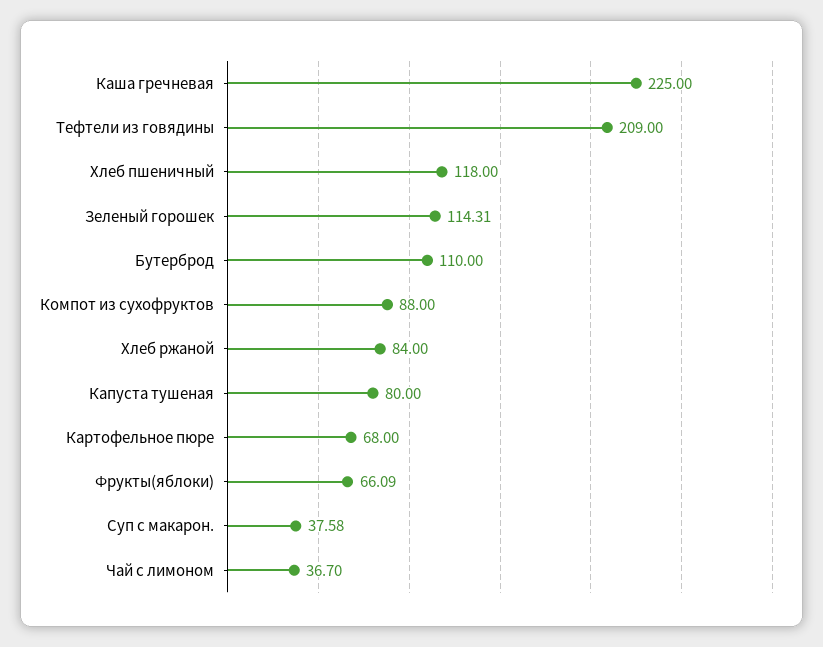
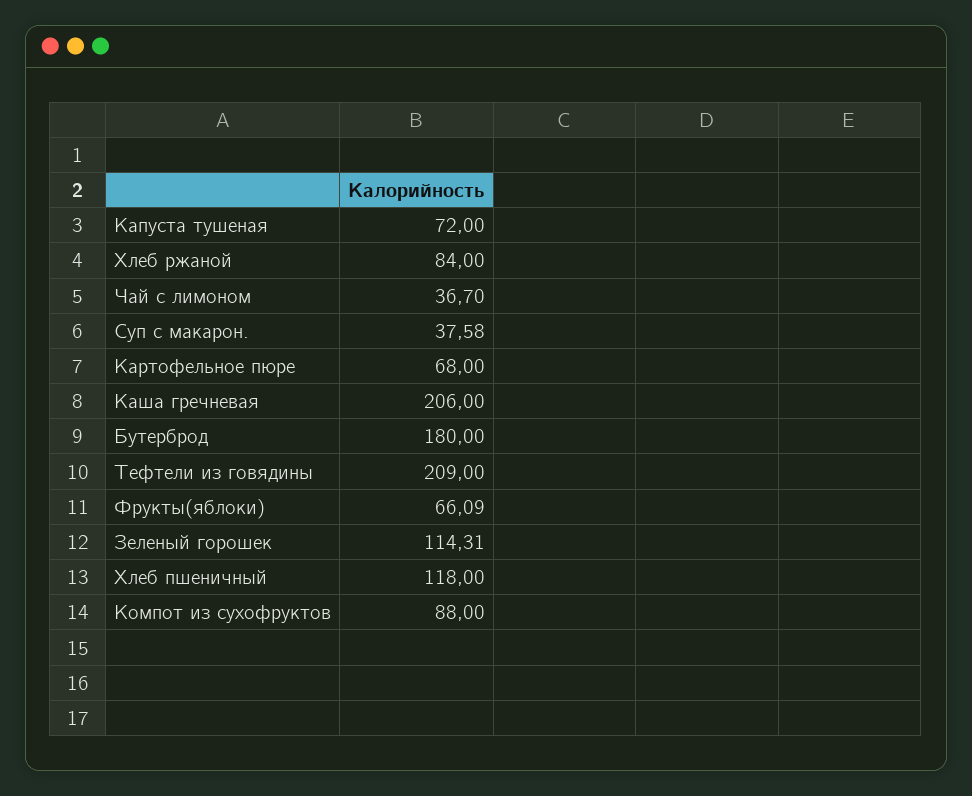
Каша гречневая: 225 -> 206
Бутерброд: 110 -> 180
Капуста тушеная: 80 -> 72

